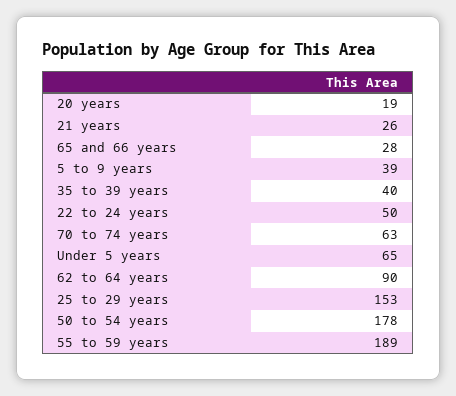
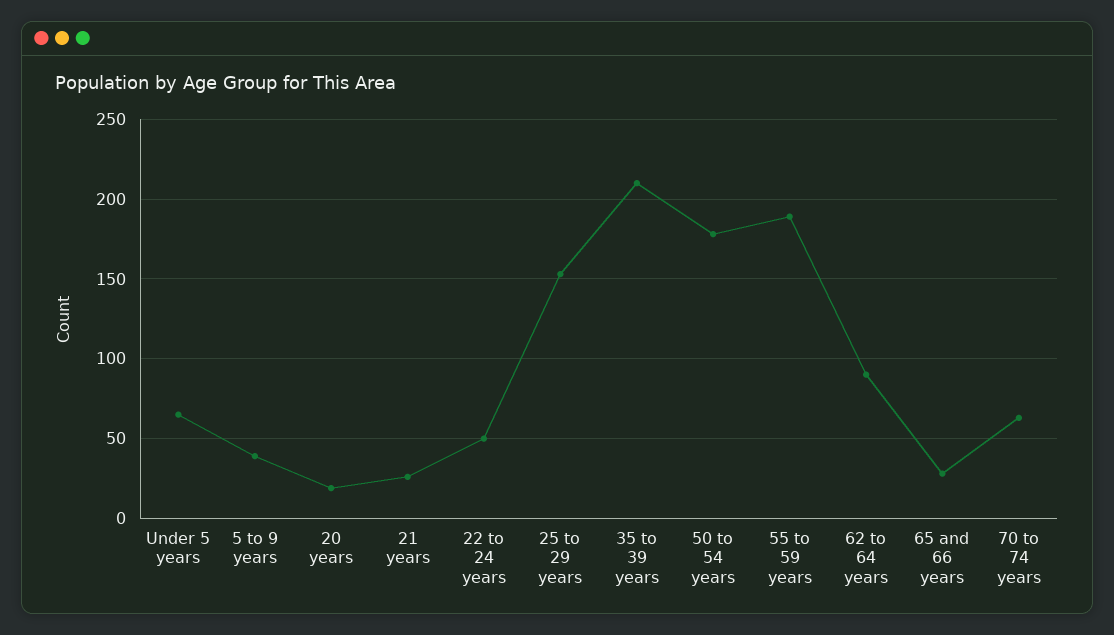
35 to 39 years: 40 -> 210

